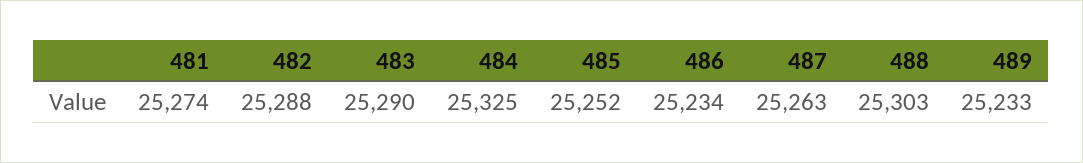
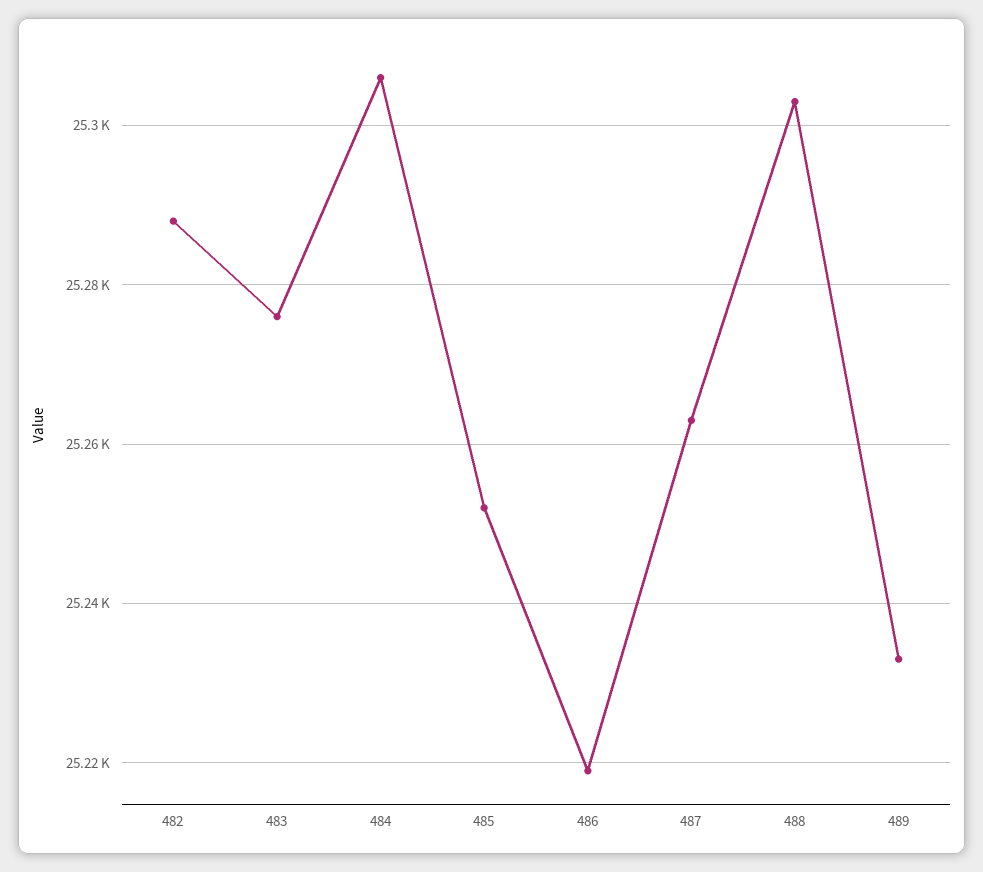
481: 25274 -> none
483: 25290 -> 25275
484: 25325 -> 25305
486: 25234 -> 25220

